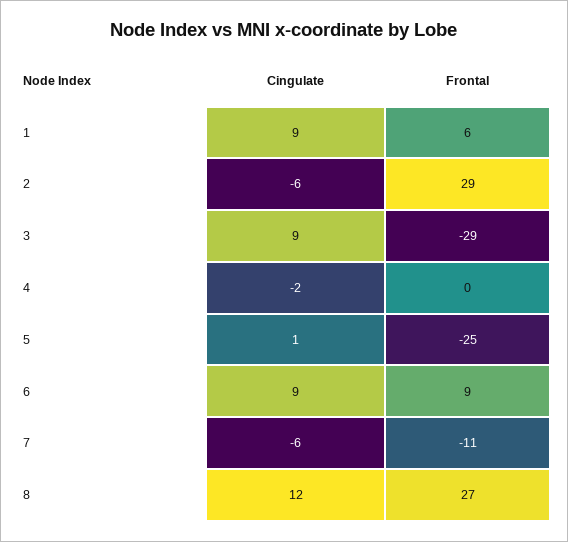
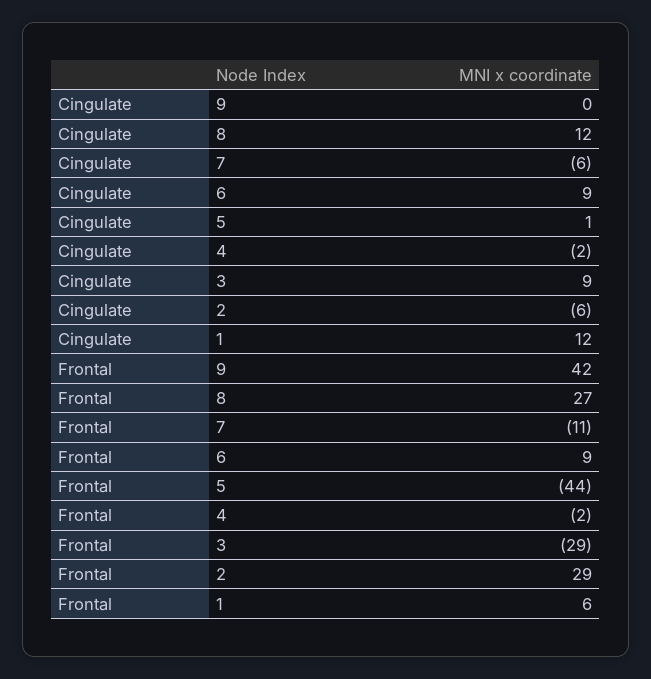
Cingulate, 1: 9 -> 12
Frontal, 4: 0 -> -2
Frontal, 5: -25 -> -44
Cingulate, 9: none -> 0
Frontal, 9: none -> 42

